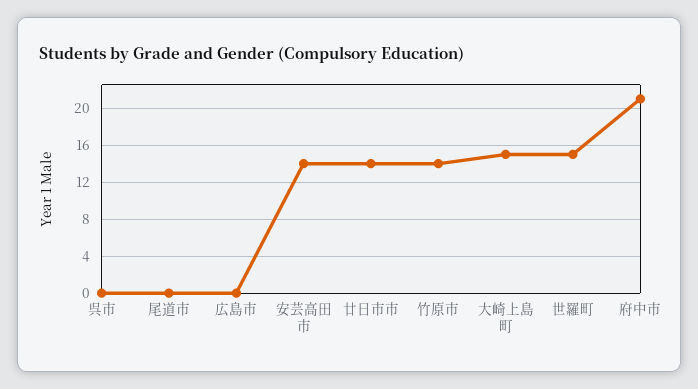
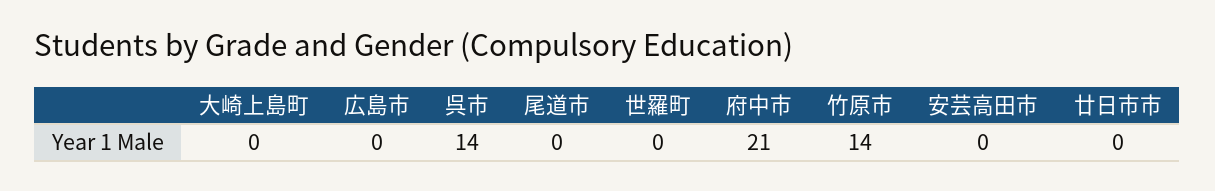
呉市: 0 -> 14
安芸高田市: 14 -> 0
廿日市市: 14 -> 0
大崎上島町: 15 -> 0
世羅町: 15 -> 0

